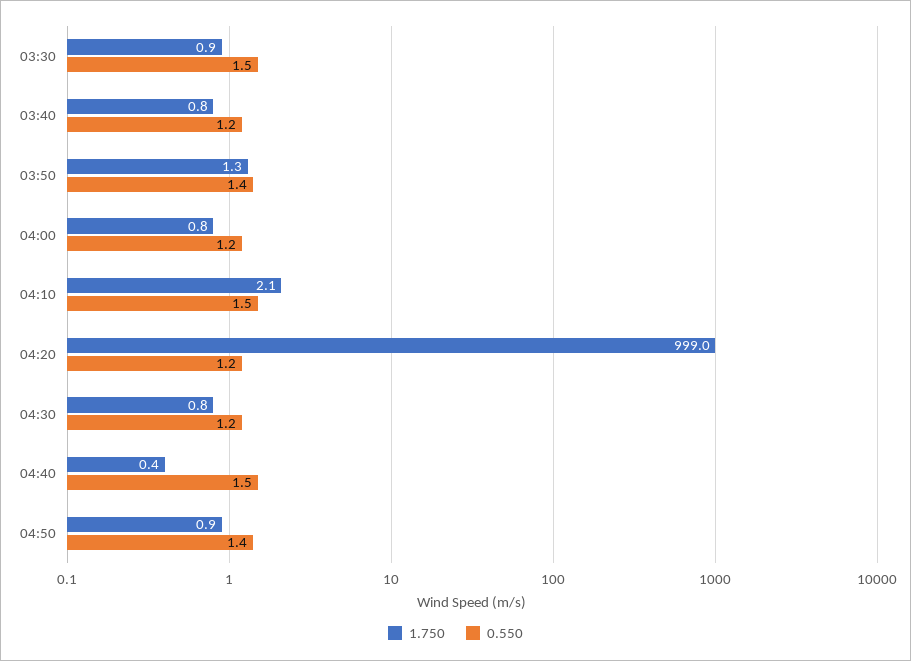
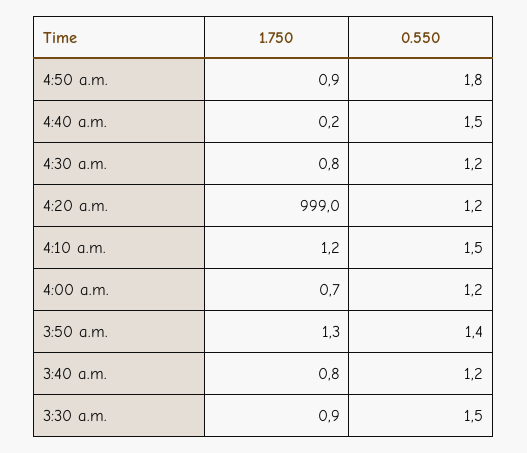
1.750, 04:00: 0.8 -> 0.7
1.750, 04:10: 2.1 -> 1.2
1.750, 04:40: 0.4 -> 0.2
0.550, 04:50: 1.4 -> 1.8

